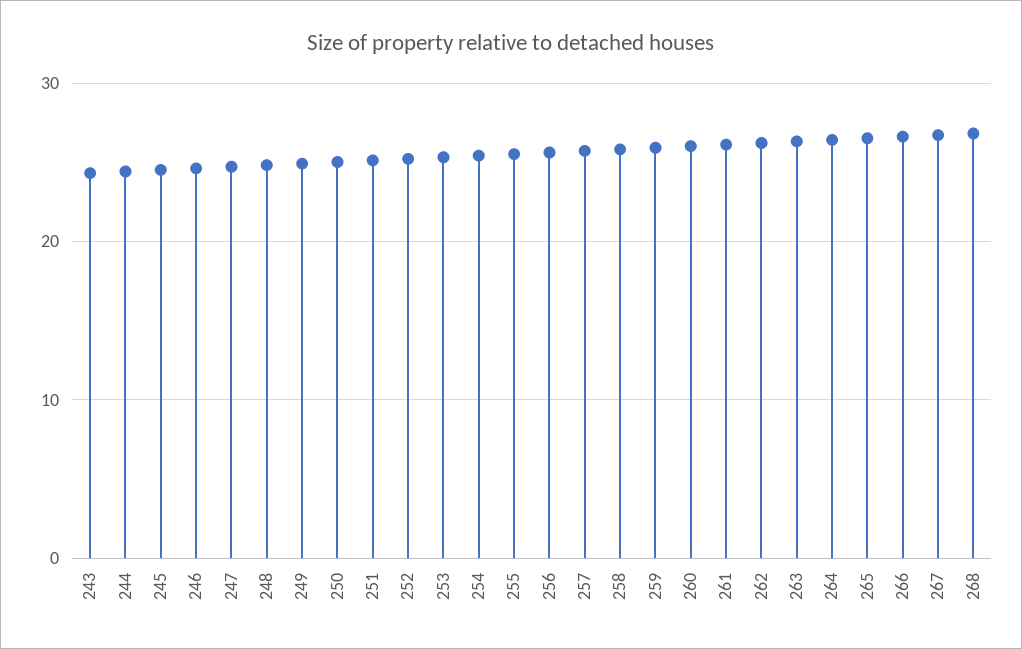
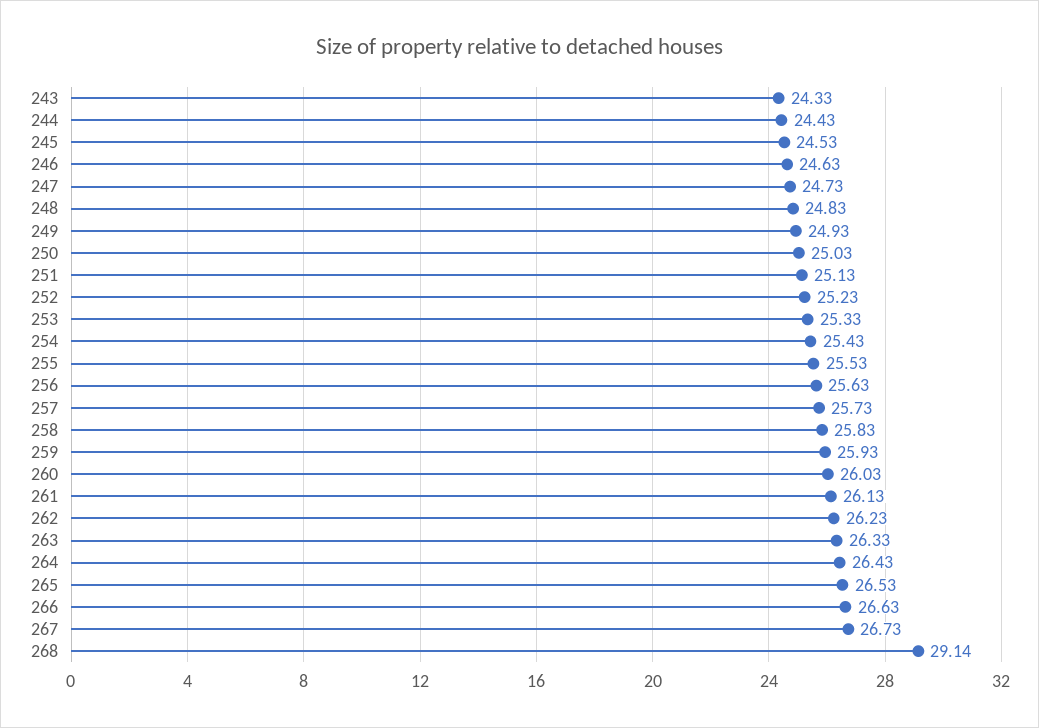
268: 27 -> 29.14

